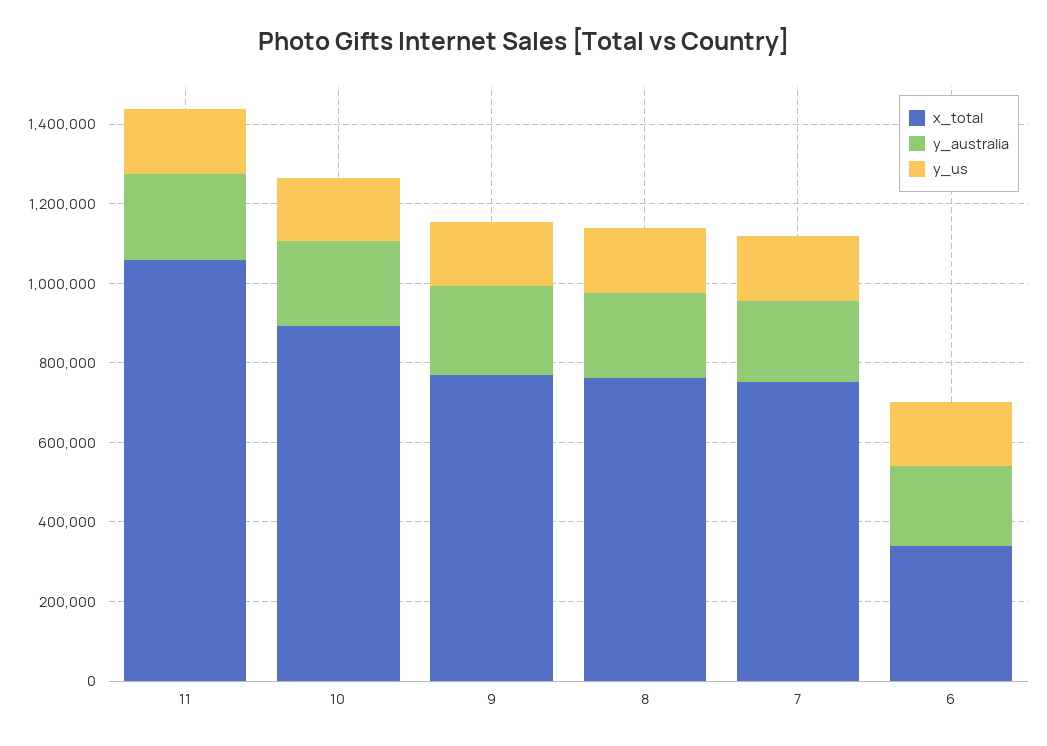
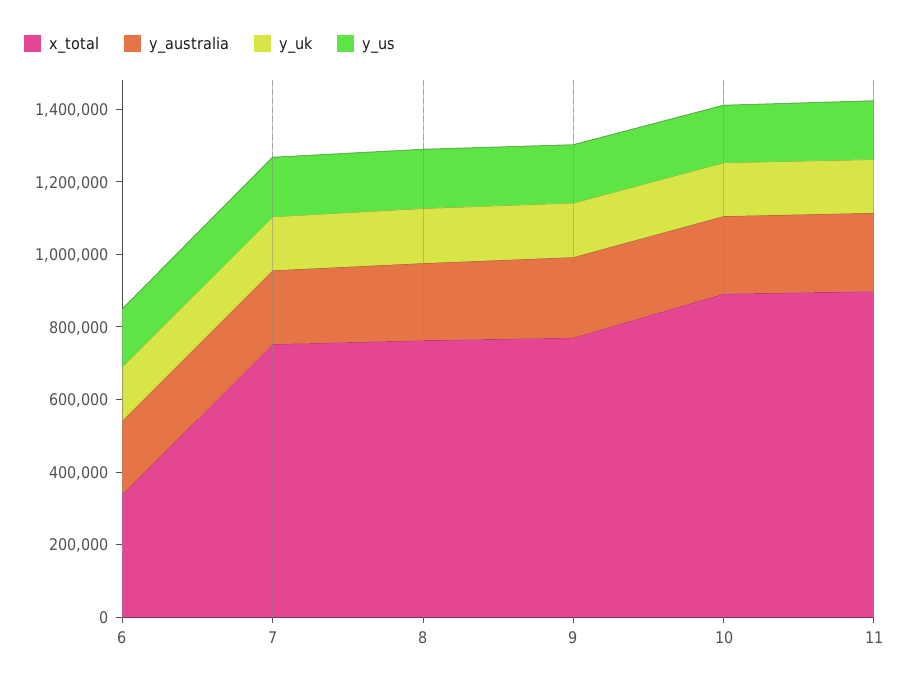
x_total, 11: 1050000 -> 900000
y_uk, 6: none -> 150000
y_uk, 7: none -> 150000
y_uk, 8: none -> 150000
y_uk, 9: none -> 150000
y_uk, 10: none -> 150000
y_uk, 11: none -> 150000

